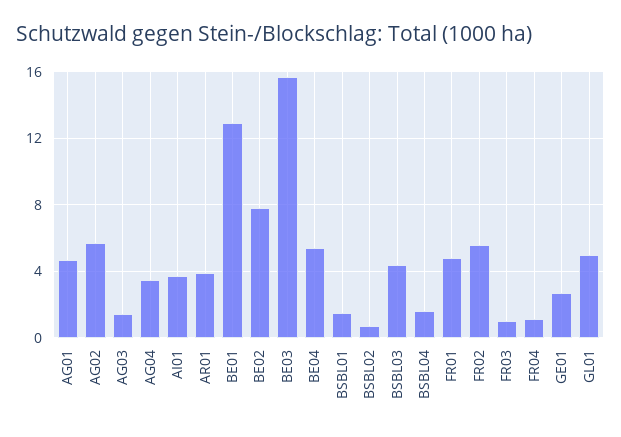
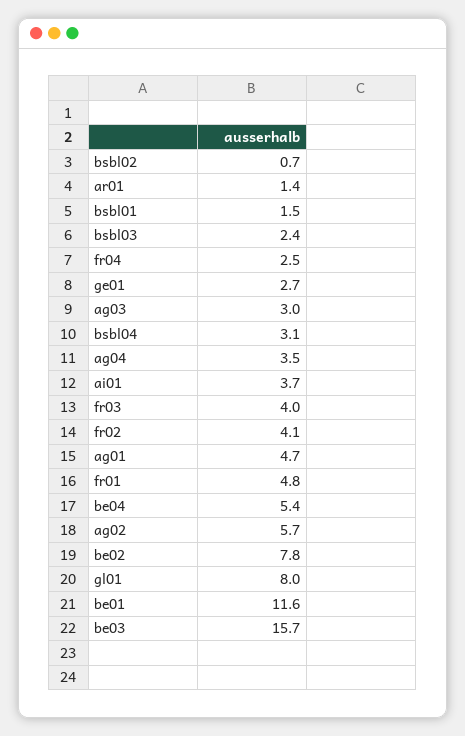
AG03: 1.5 -> 3
AR01: 4 -> 1.4
BE01: 13 -> 11.6
BSBL03: 4.5 -> 2.4
BSBL04: 1.5 -> 3.1
FR02: 5.5 -> 4.1
FR03: 1 -> 4
FR04: 1 -> 2.5
GL01: 5 -> 8

